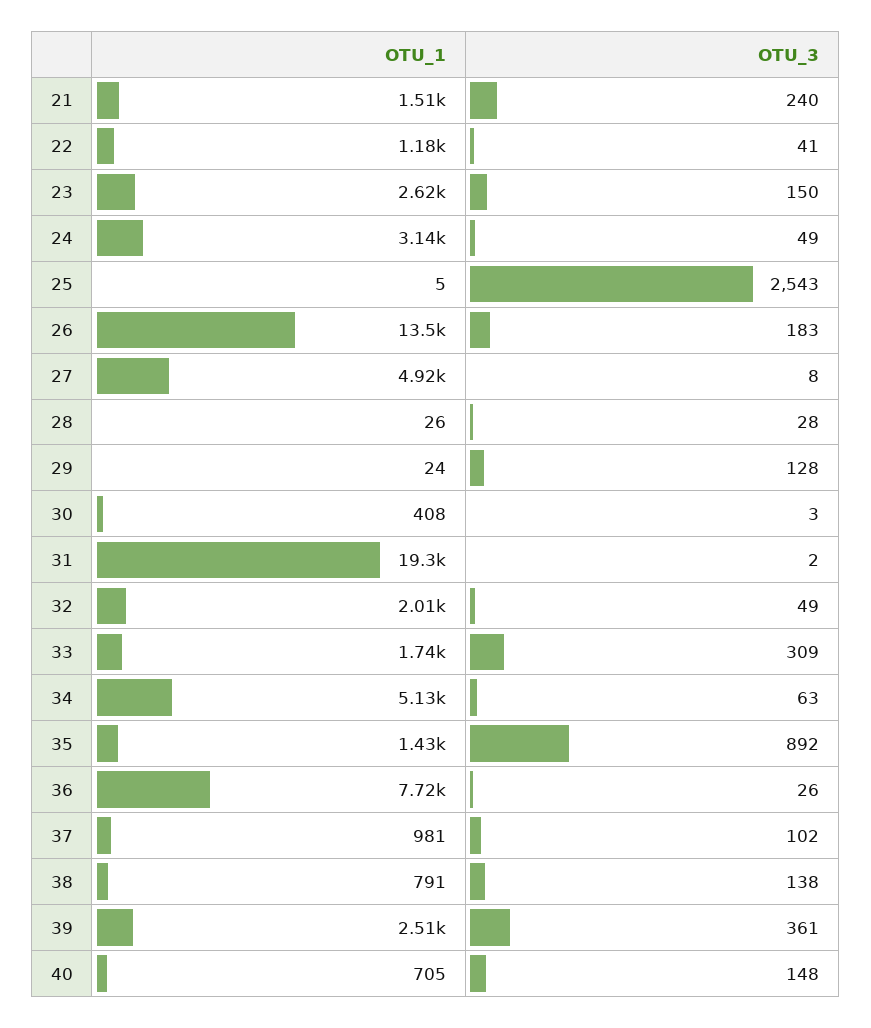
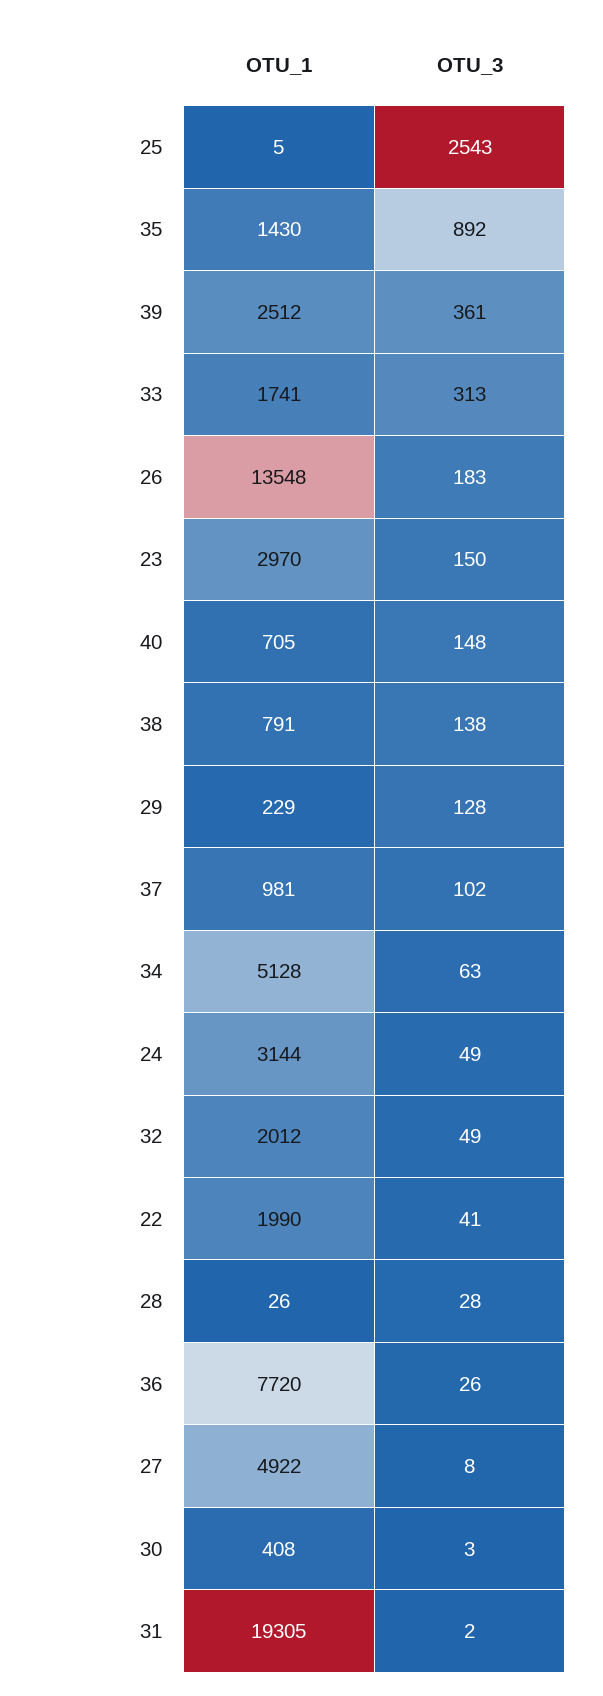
OTU_1, 21: 1510 -> none
OTU_3, 21: 240 -> none
OTU_1, 22: 1180 -> 1990
OTU_1, 23: 2620 -> 2970
OTU_1, 29: 24 -> 229
OTU_3, 33: 309 -> 313

